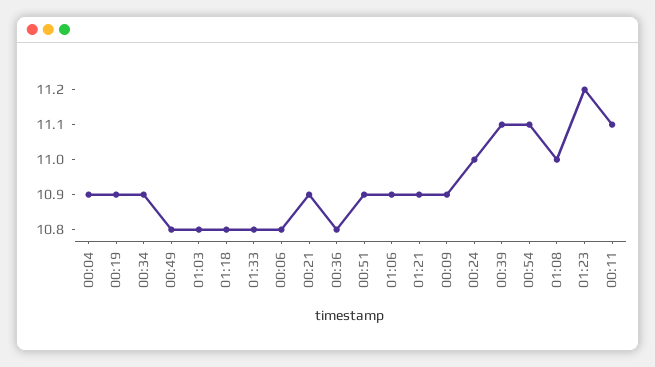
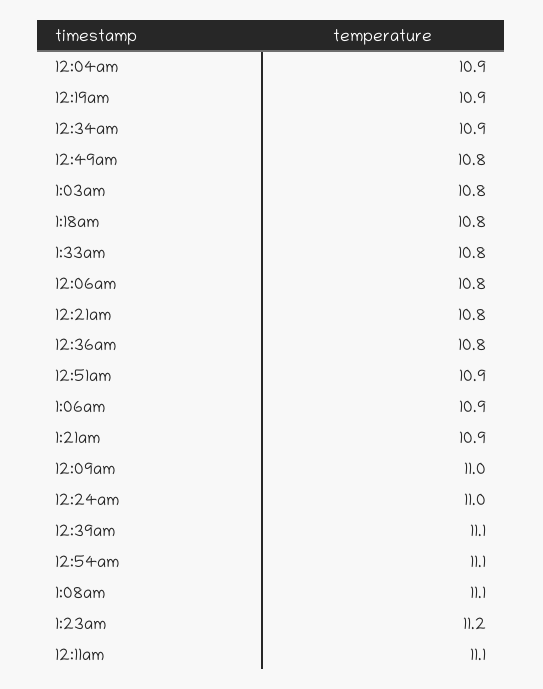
00:21: 10.9 -> 10.8
00:09: 10.9 -> 11
01:08: 11 -> 11.1

